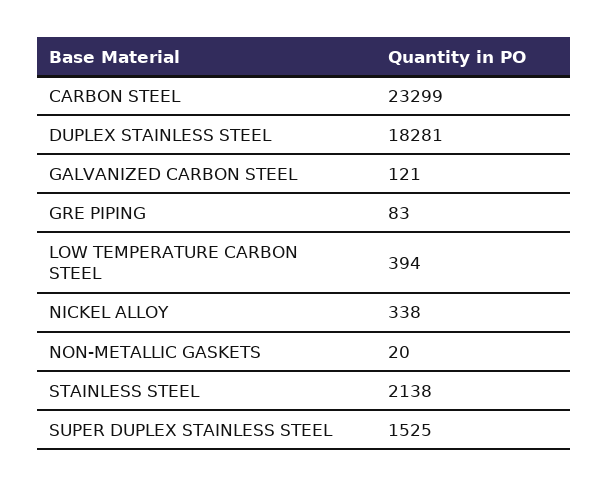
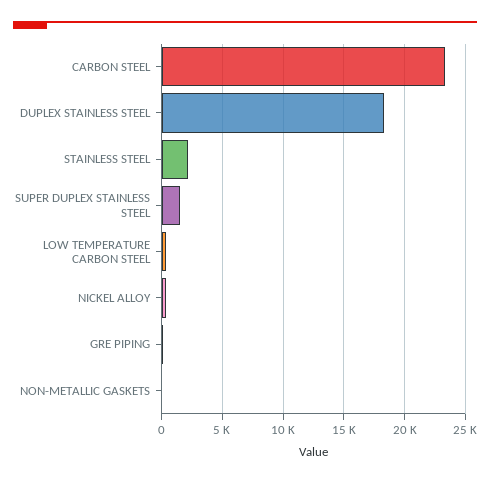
GALVANIZED CARBON STEEL: 121 -> none

